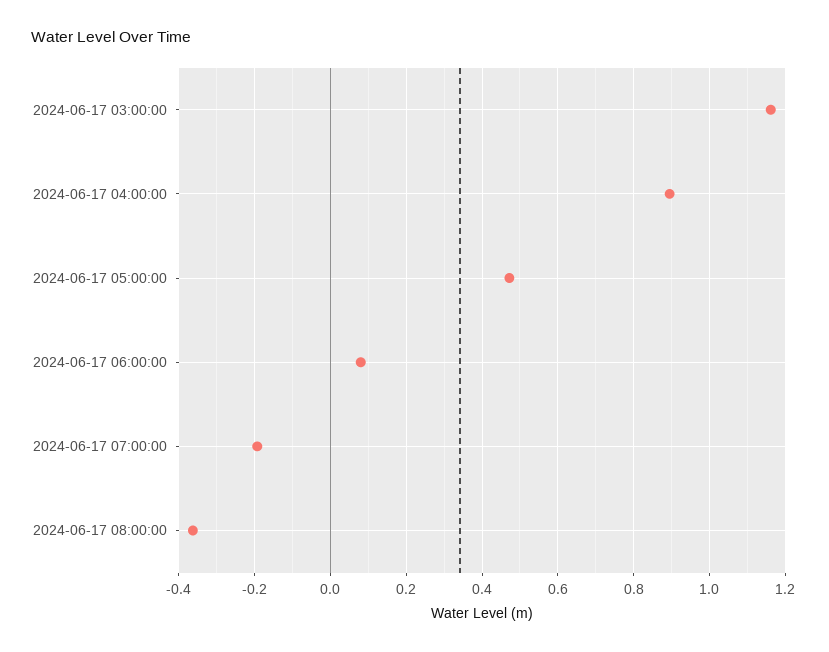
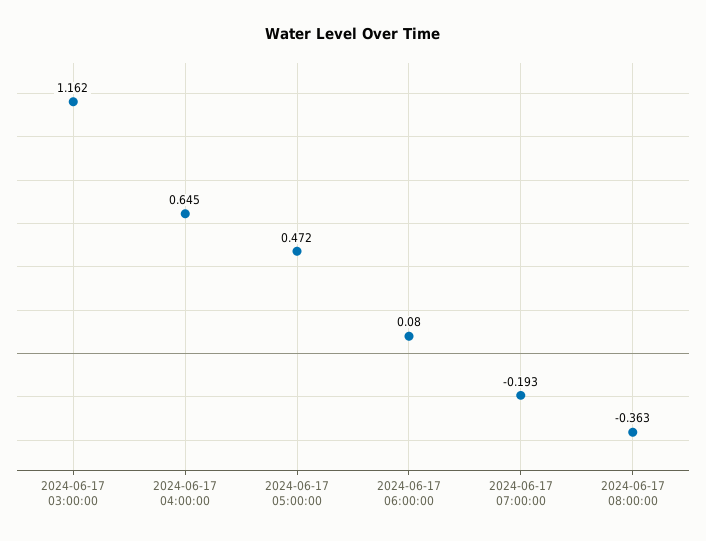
2024-06-17 04:00:00: 0.9 -> 0.645

